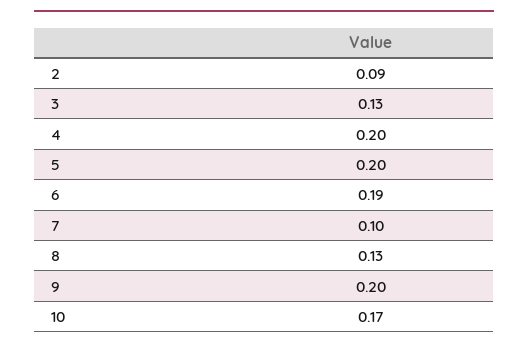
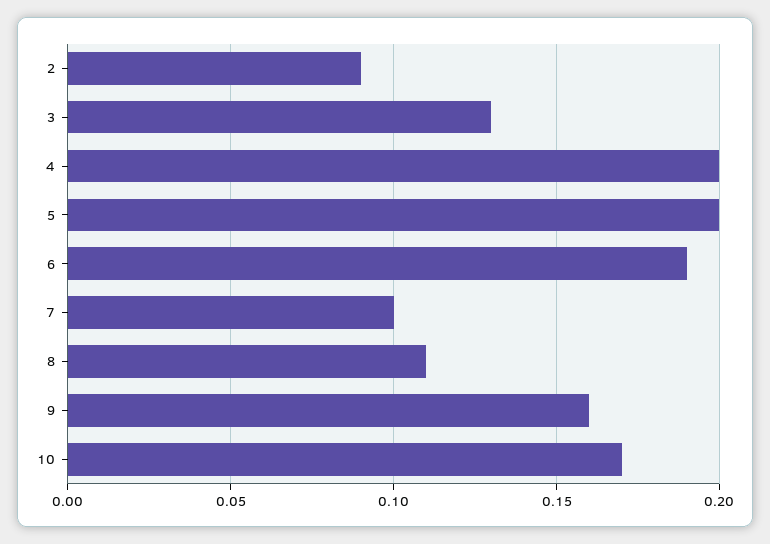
8: 0.13 -> 0.11
9: 0.2 -> 0.16

